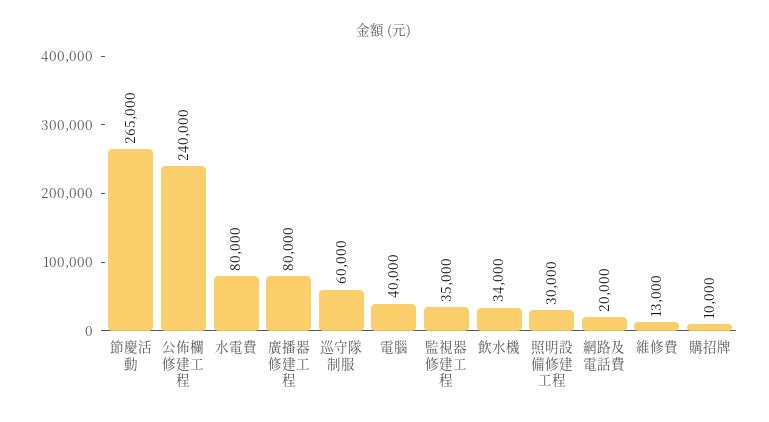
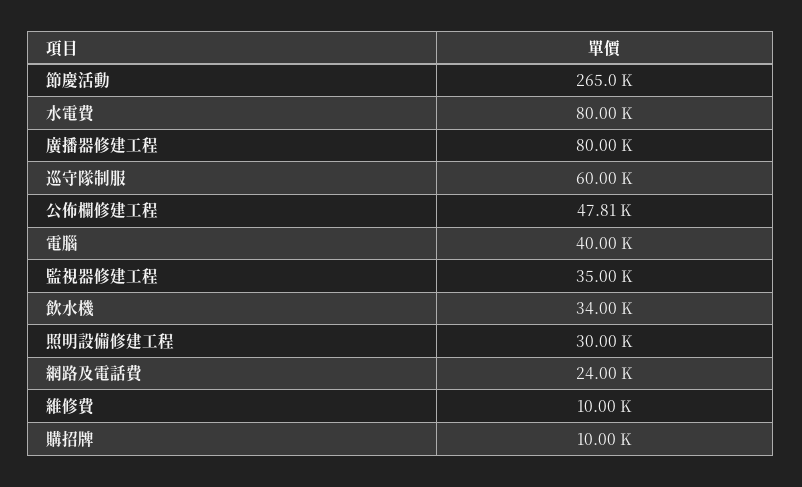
公佈欄修建工程: 240000 -> 47810
網路及電話費: 20000 -> 24000
維修費: 13000 -> 10000

